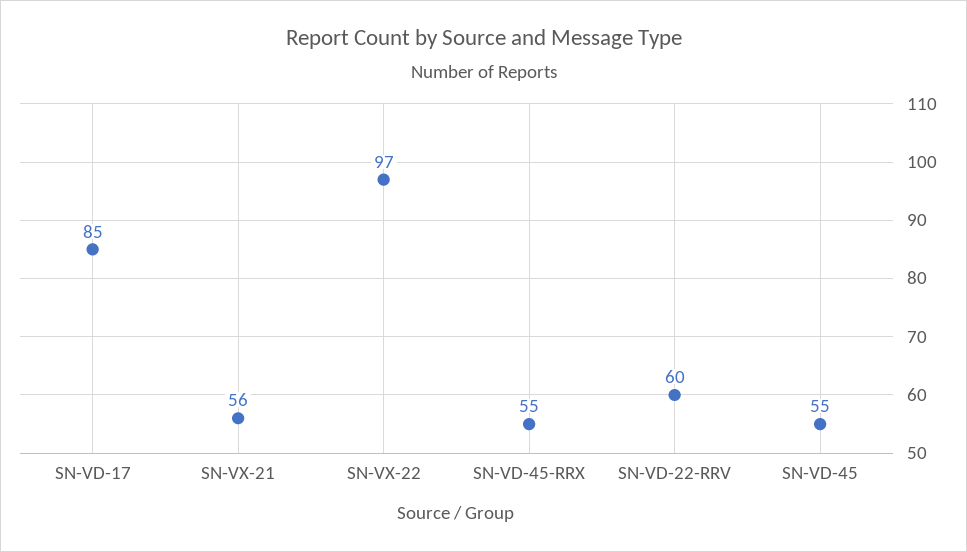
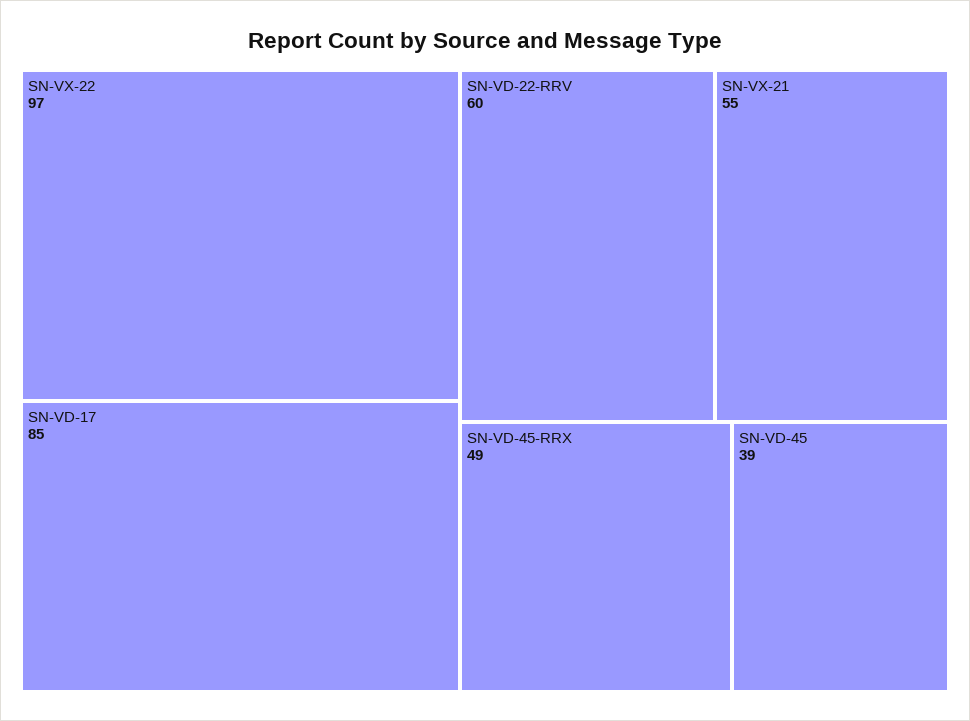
SN-VX-21: 56 -> 55
SN-VD-45-RRX: 55 -> 49
SN-VD-45: 55 -> 39

